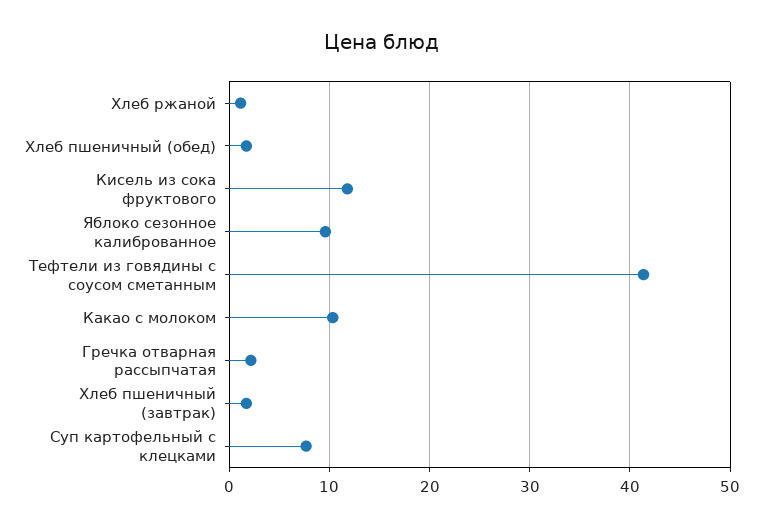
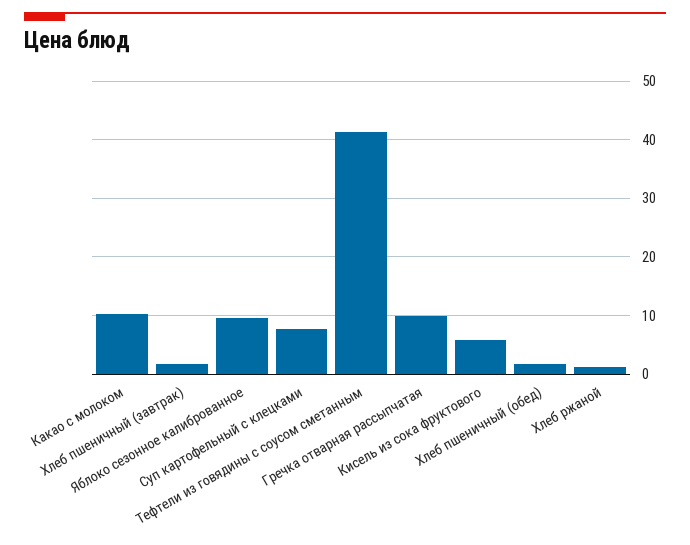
Кисель из сока фруктового: 12 -> 6
Гречка отварная рассыпчатая: 2 -> 10

